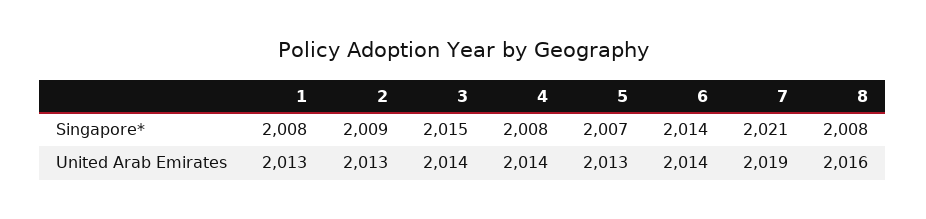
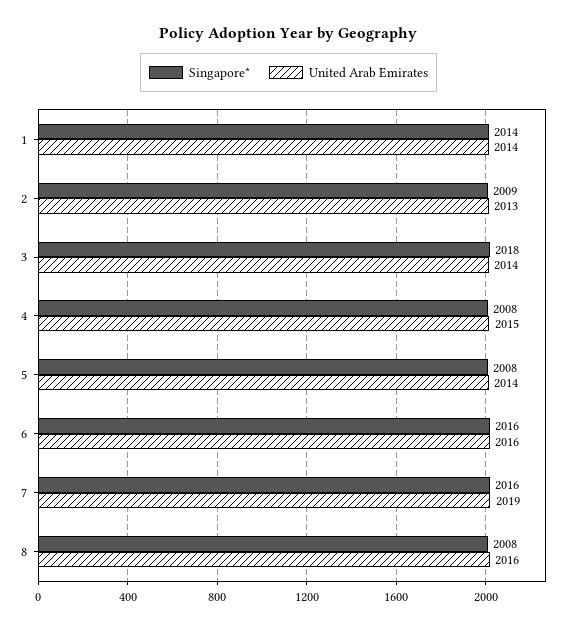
Singapore*, 1: 2008 -> 2014
Singapore*, 3: 2015 -> 2018
Singapore*, 5: 2007 -> 2008
Singapore*, 6: 2014 -> 2016
Singapore*, 7: 2021 -> 2016
United Arab Emirates, 1: 2013 -> 2014
United Arab Emirates, 4: 2014 -> 2015
United Arab Emirates, 5: 2013 -> 2014
United Arab Emirates, 6: 2014 -> 2016

